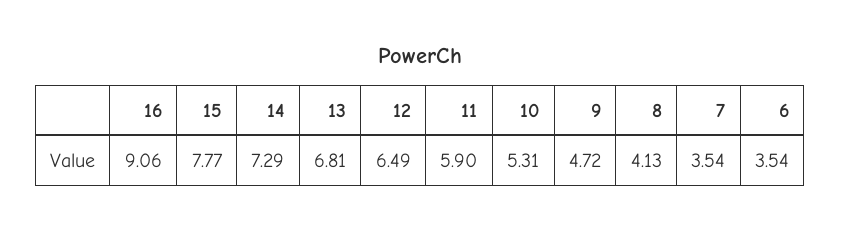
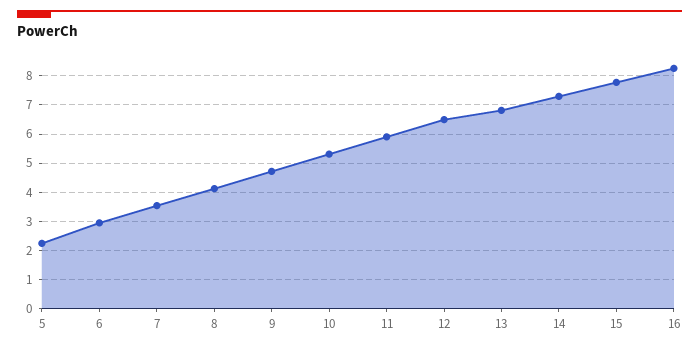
16: 9.06 -> 8.25
6: 3.54 -> 3
5: none -> 2.25

